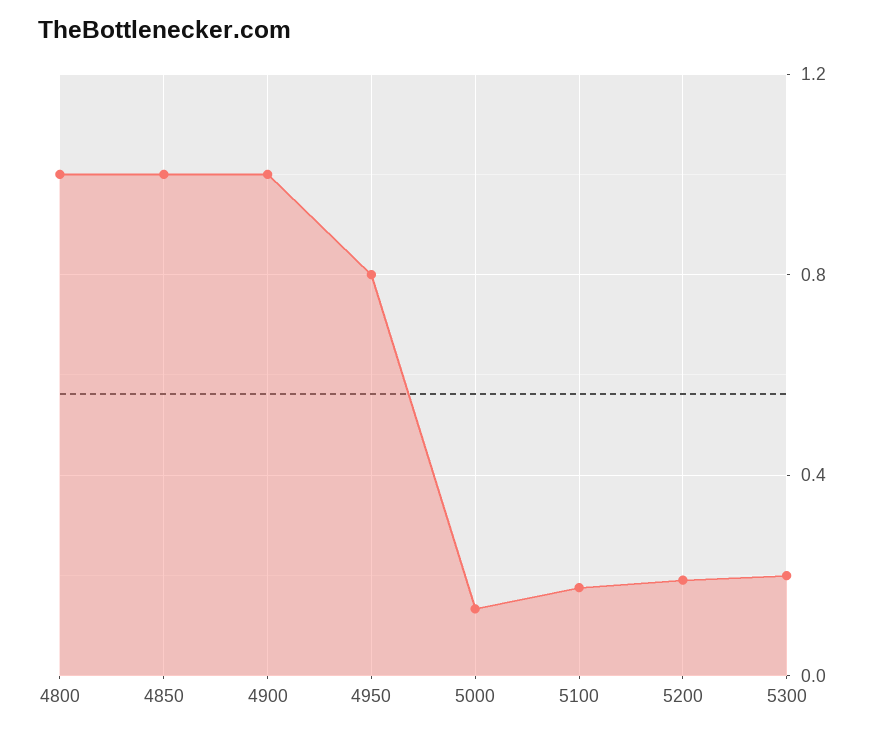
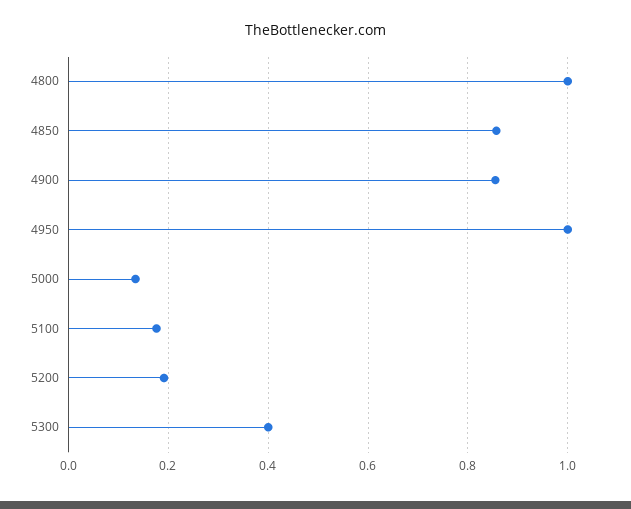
4850: 1 -> 0.86
4900: 1 -> 0.86
4950: 0.8 -> 1
5300: 0.2 -> 0.4

